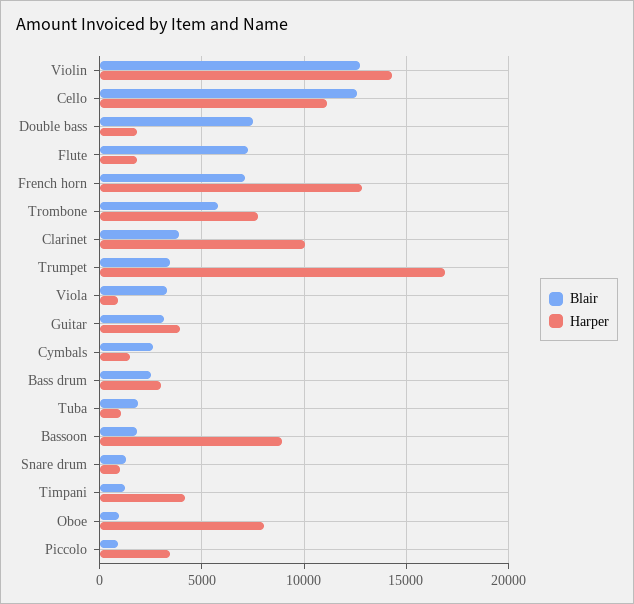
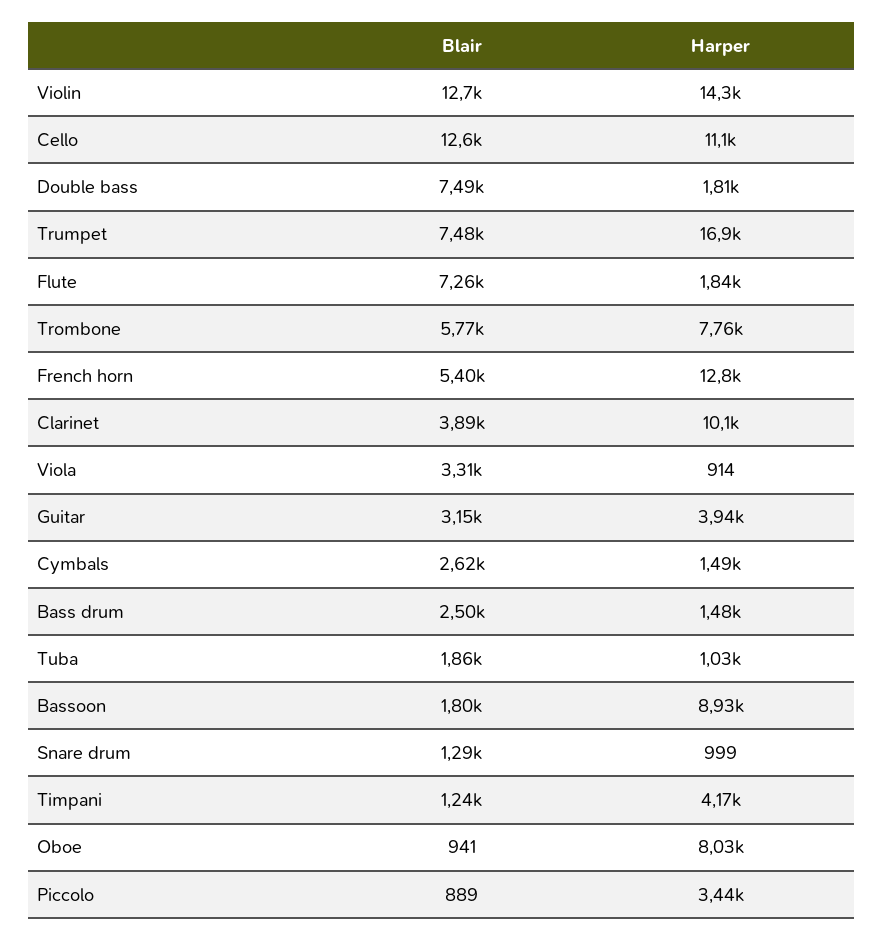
Blair, French horn: 7000 -> 5400
Blair, Trumpet: 3500 -> 7480
Harper, Bass drum: 3000 -> 1480

